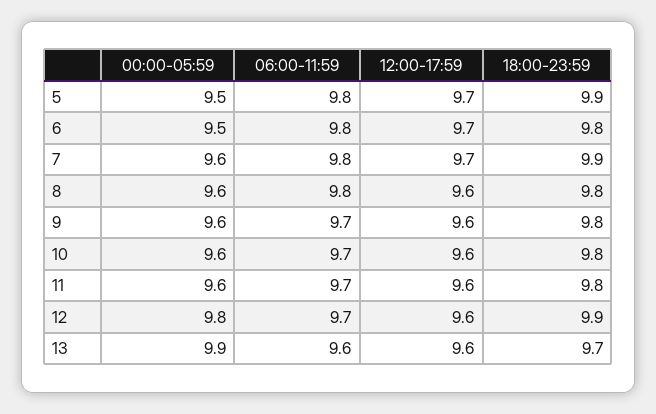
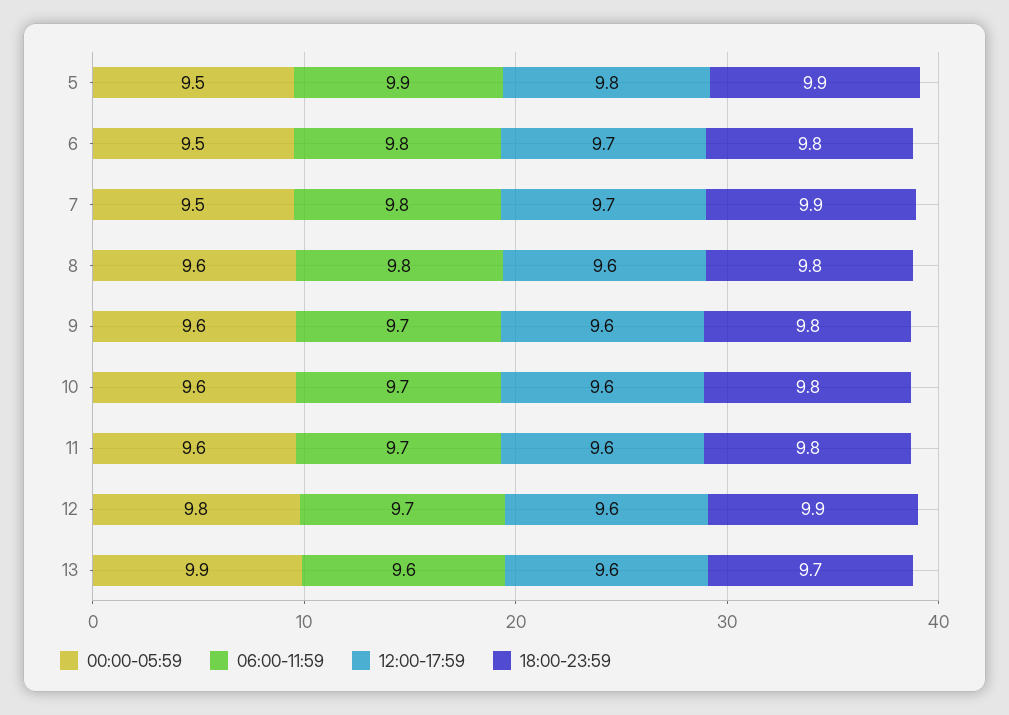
06:00-11:59, 5: 9.8 -> 9.9
12:00-17:59, 5: 9.7 -> 9.8
00:00-05:59, 7: 9.6 -> 9.5

